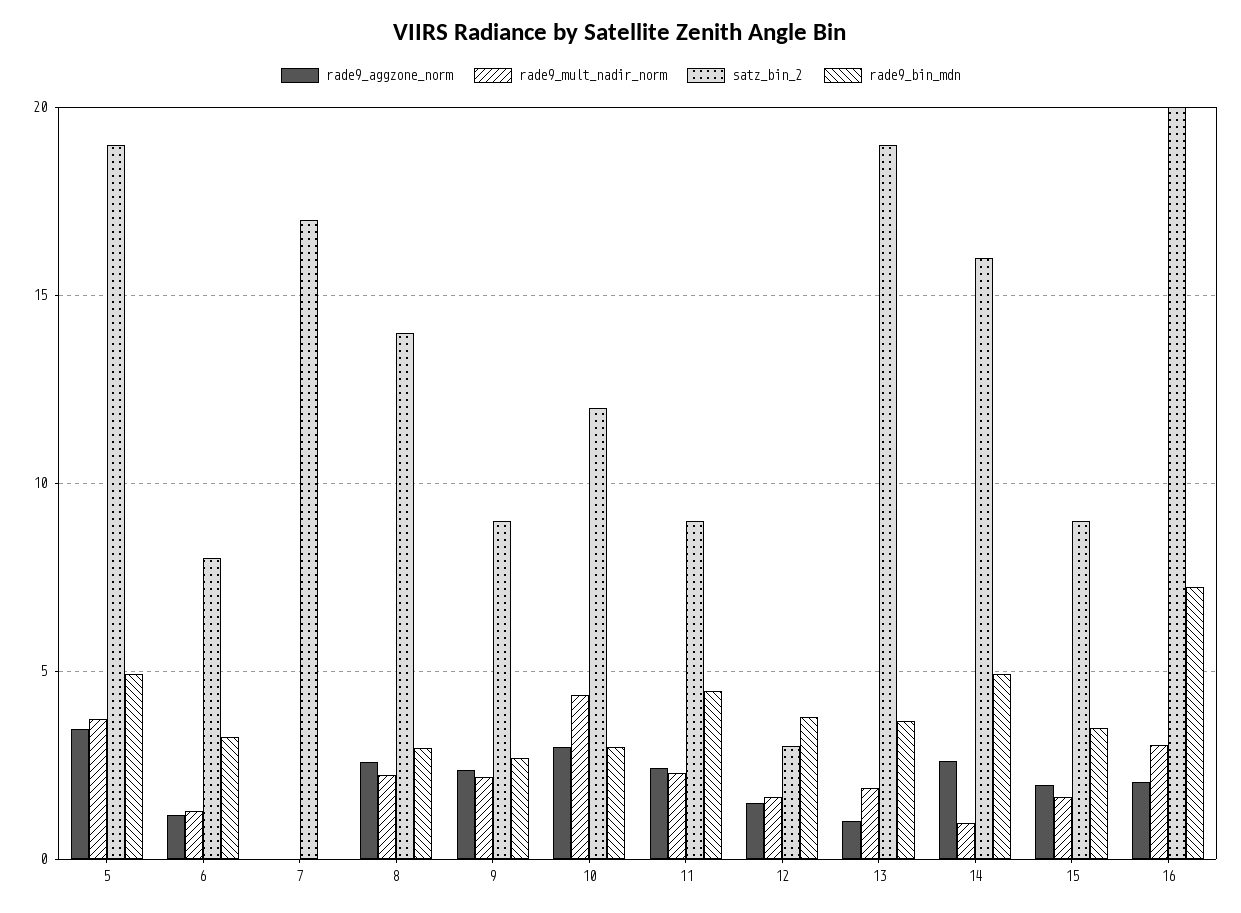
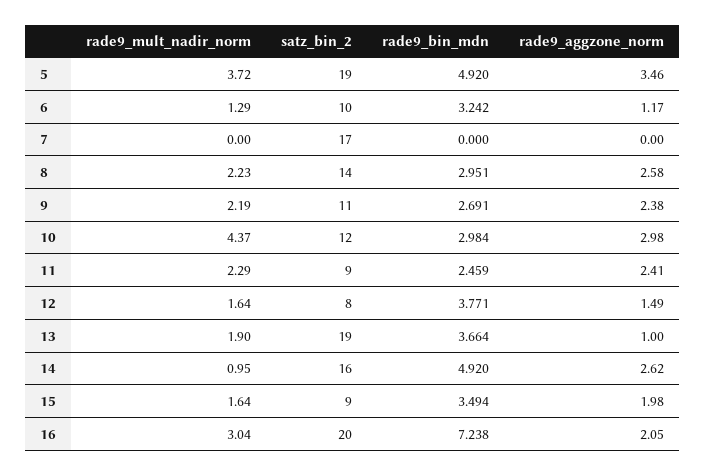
satz_bin_2, 6: 8 -> 10
satz_bin_2, 9: 9 -> 11
rade9_bin_mdn, 11: 4.5 -> 2.459
satz_bin_2, 12: 3 -> 8

